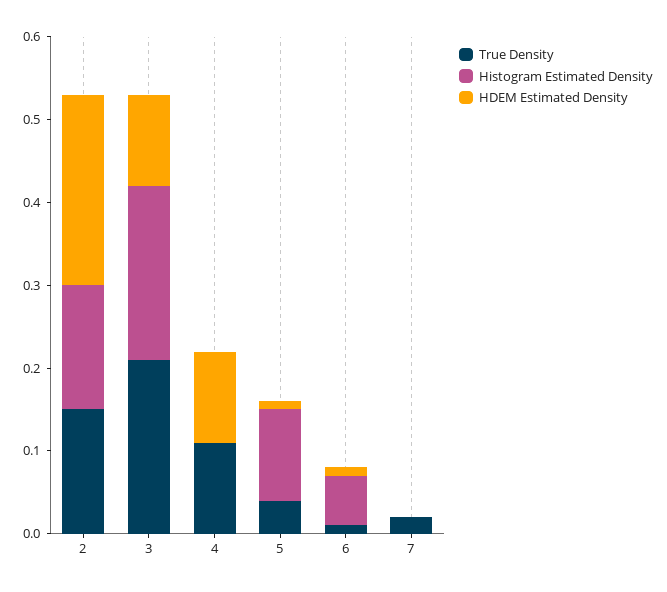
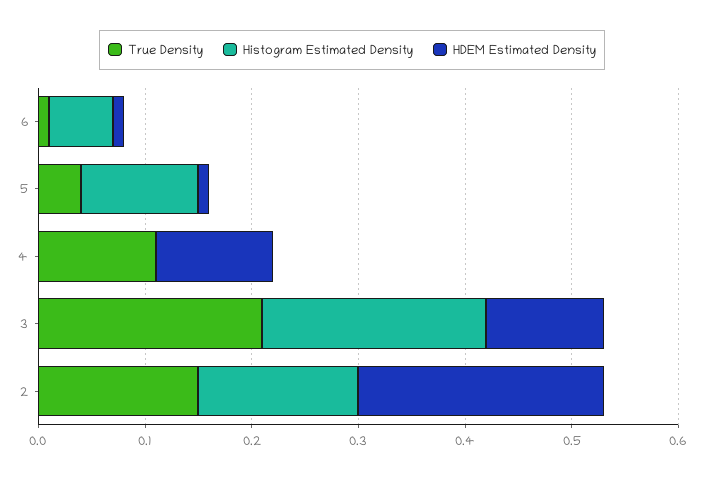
True Density, 7: 0.02 -> none
Histogram Estimated Density, 7: 0 -> none
HDEM Estimated Density, 7: 0 -> none

